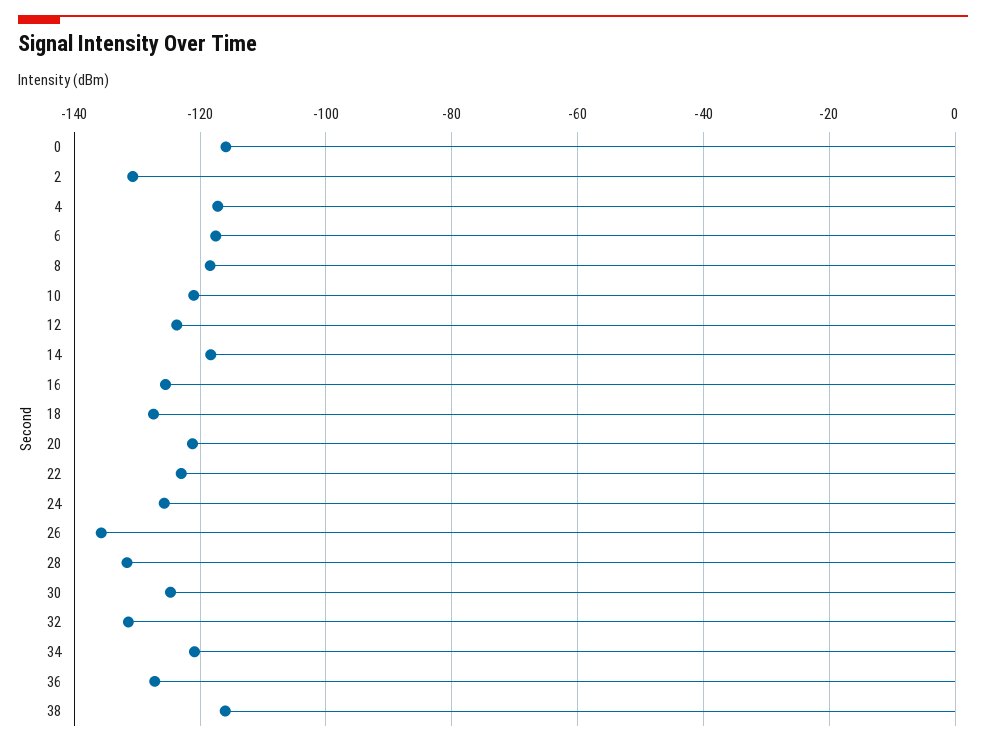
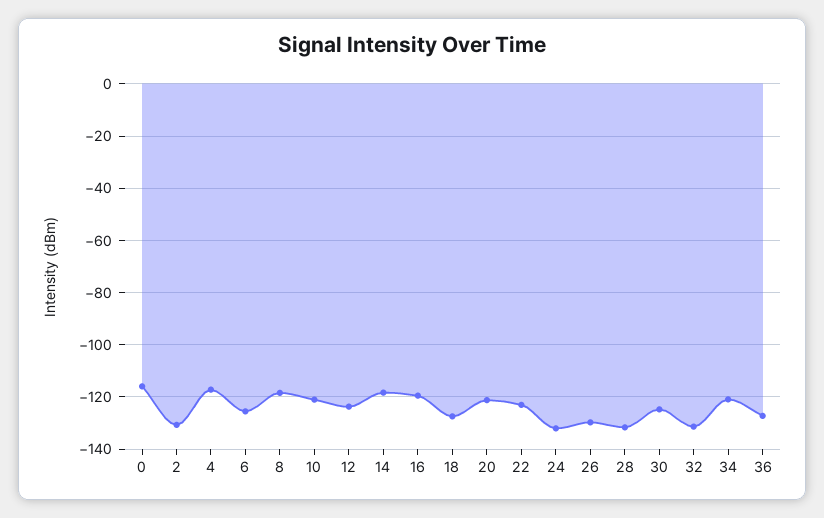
6: -118 -> -125
16: -126 -> -120
24: -126 -> -132.5
26: -136 -> -130
38: -116 -> none

